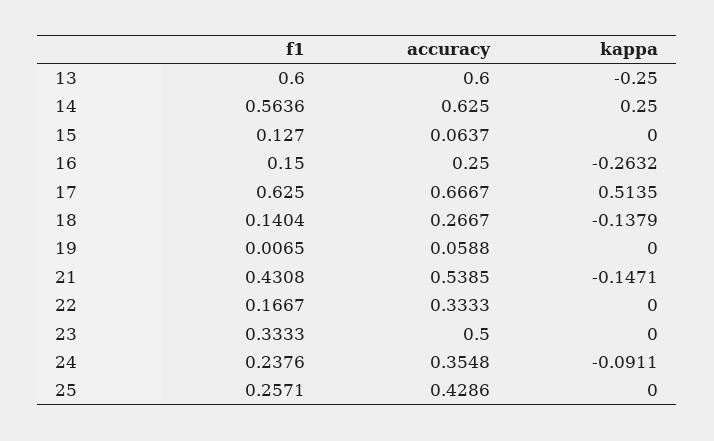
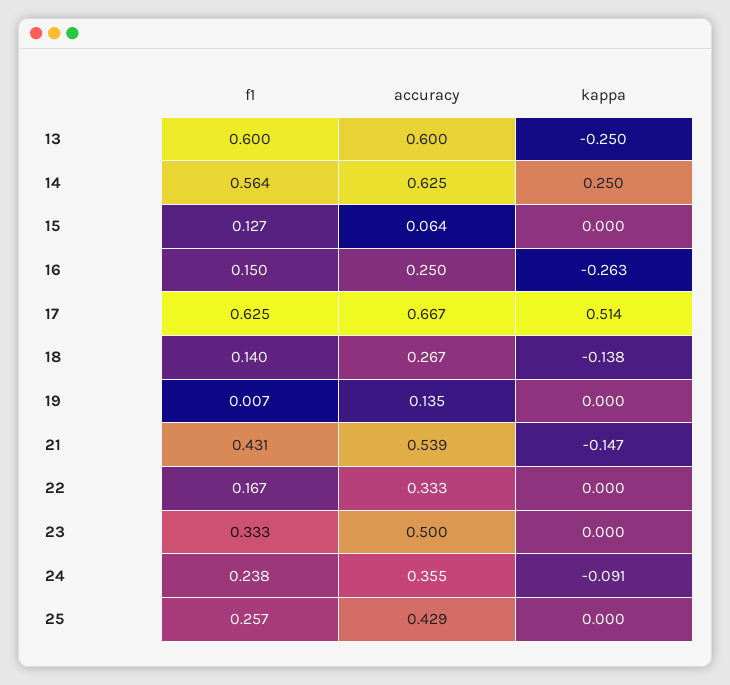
accuracy, 19: 0.0588 -> 0.135

